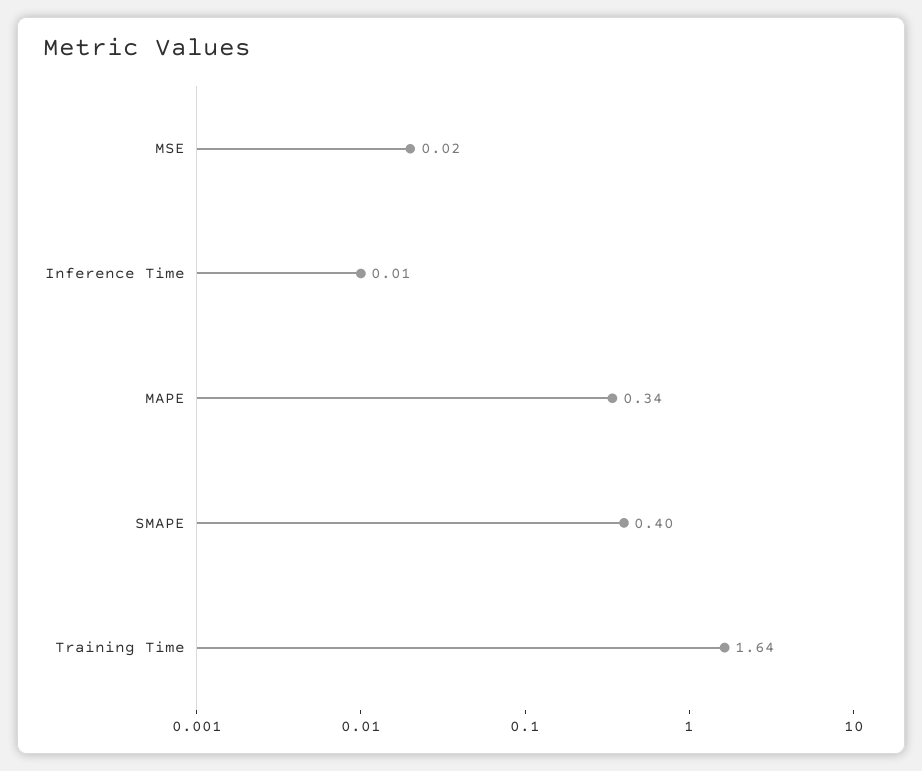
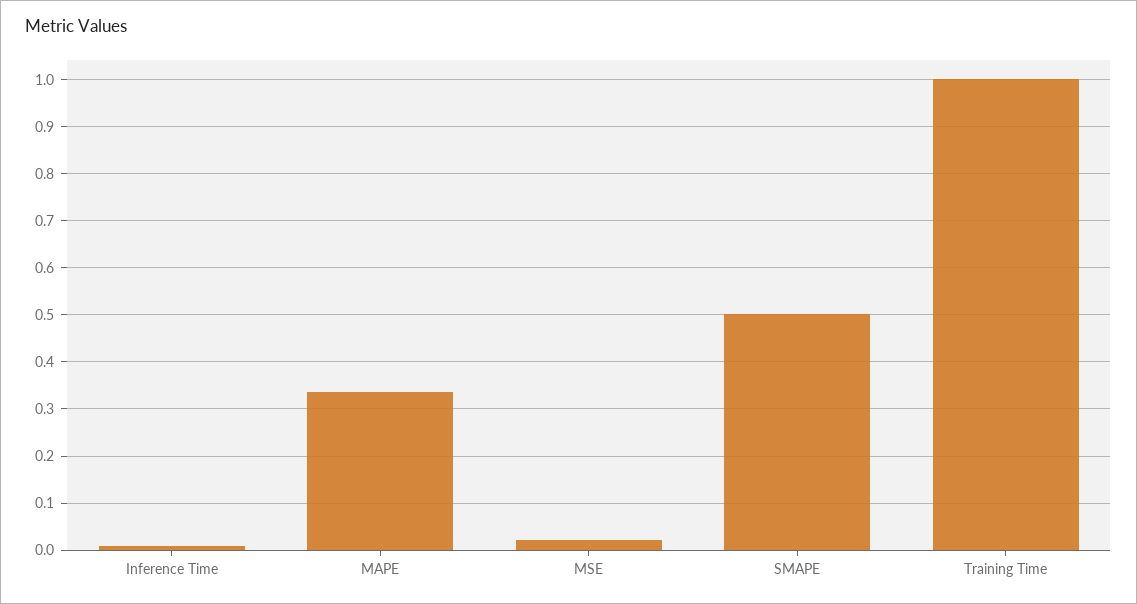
SMAPE: 0.4 -> 0.5
Training Time: 1.64 -> 1

